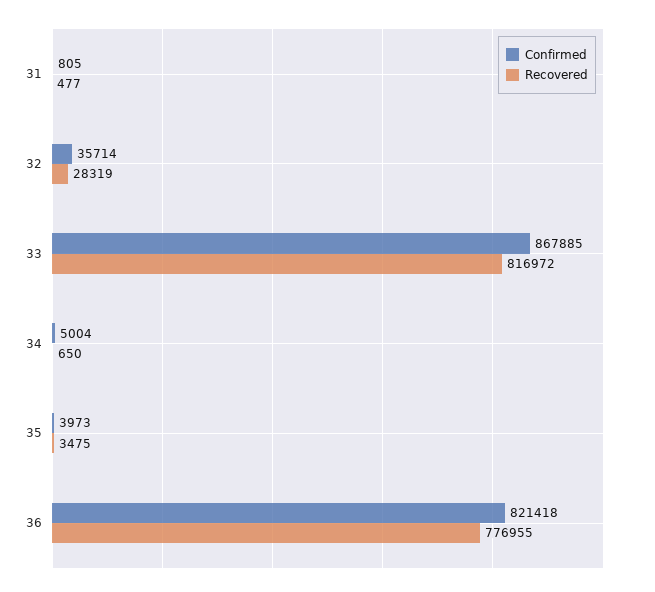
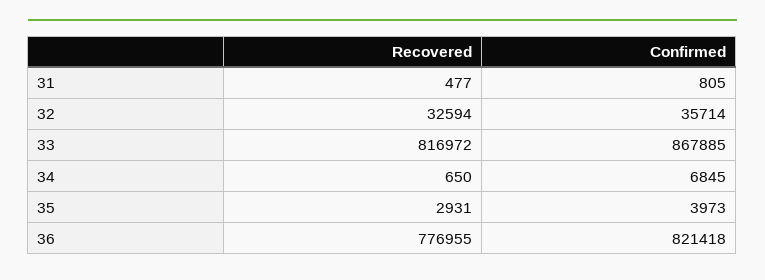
Recovered, 32: 28319 -> 32594
Confirmed, 34: 5004 -> 6845
Recovered, 35: 3475 -> 2931

